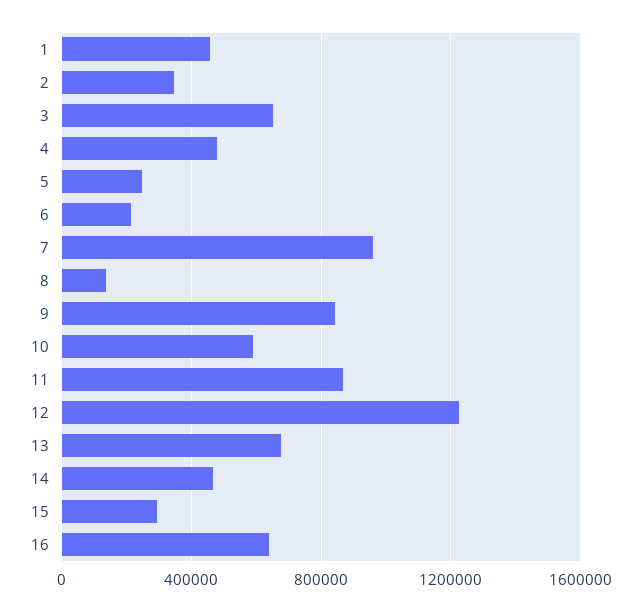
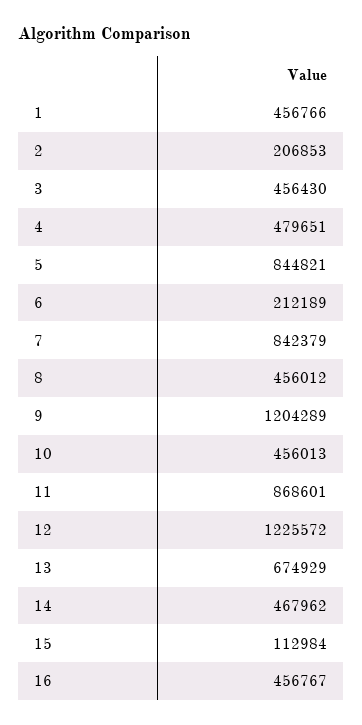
2: 350000 -> 206853
3: 650000 -> 456430
5: 250000 -> 844821
7: 950000 -> 842379
8: 150000 -> 456012
9: 850000 -> 1204289
10: 600000 -> 456013
15: 300000 -> 112984
16: 650000 -> 456767

